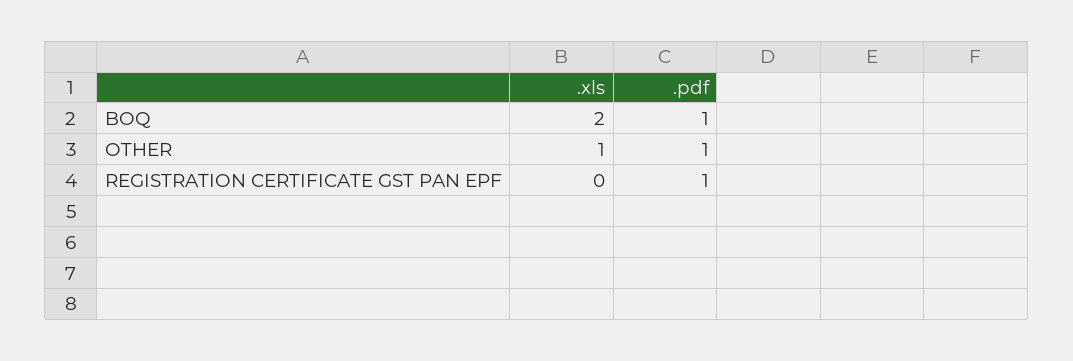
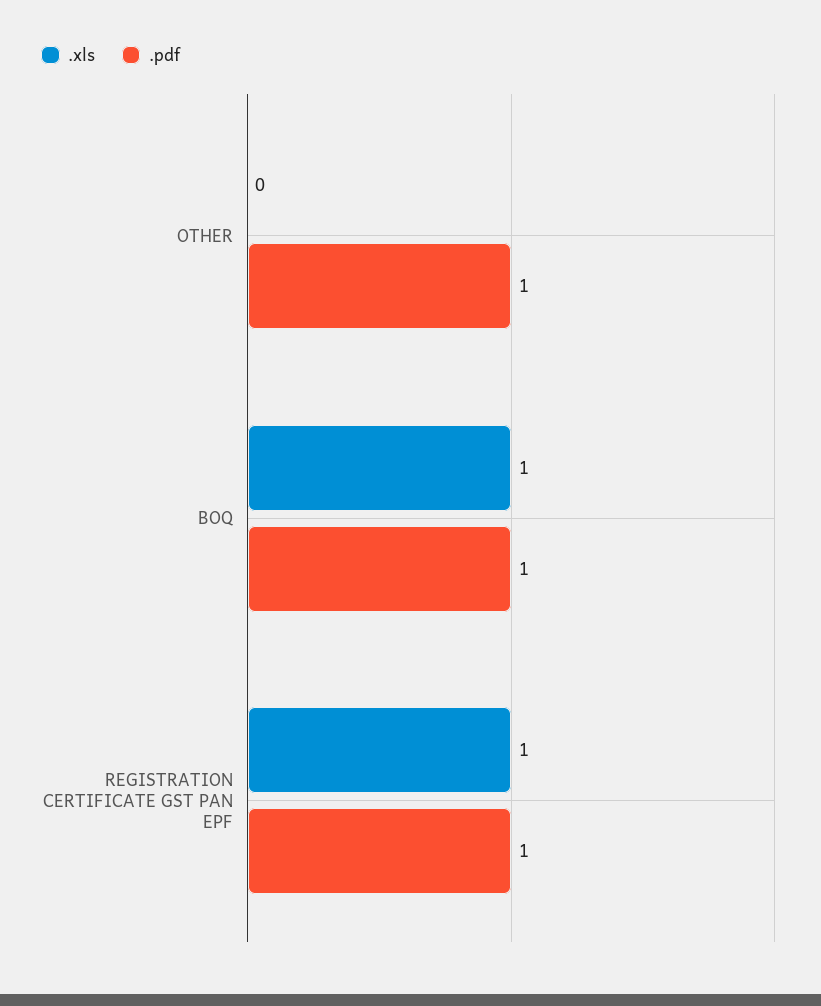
.xls, BOQ: 2 -> 1
.xls, OTHER: 1 -> 0
.xls, REGISTRATION CERTIFICATE GST PAN EPF: 0 -> 1

